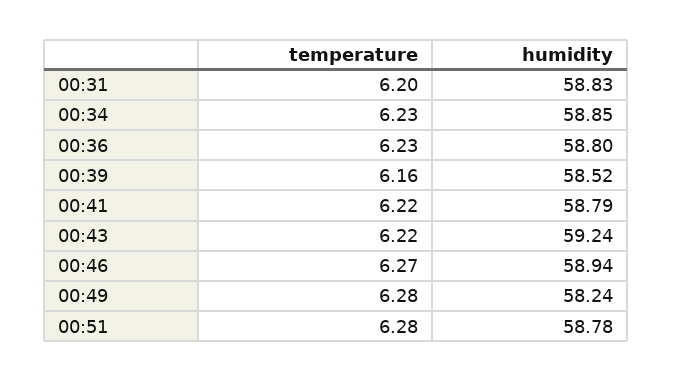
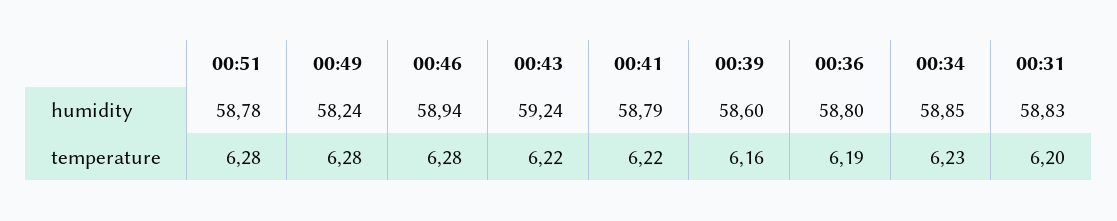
temperature, 00:36: 6.23 -> 6.19
humidity, 00:39: 58.52 -> 58.6
temperature, 00:46: 6.27 -> 6.28

